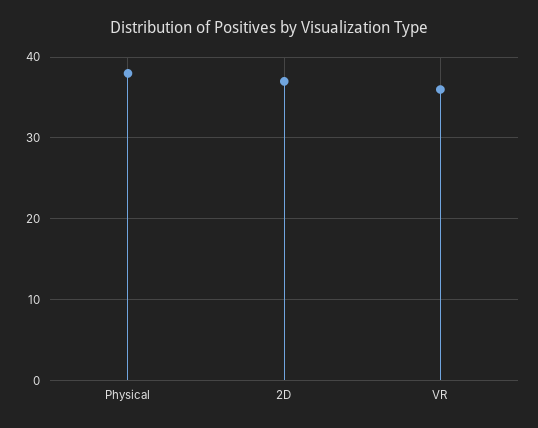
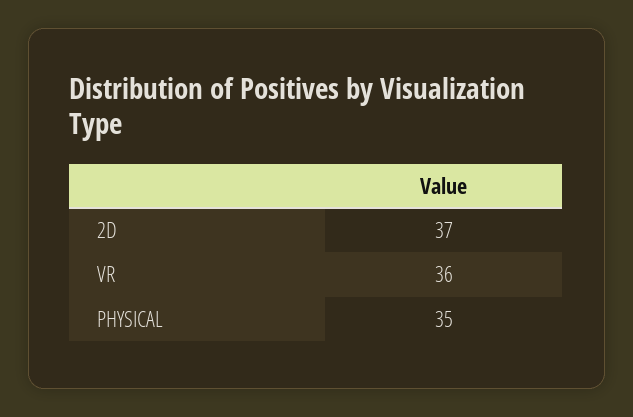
Physical: 38 -> 35

